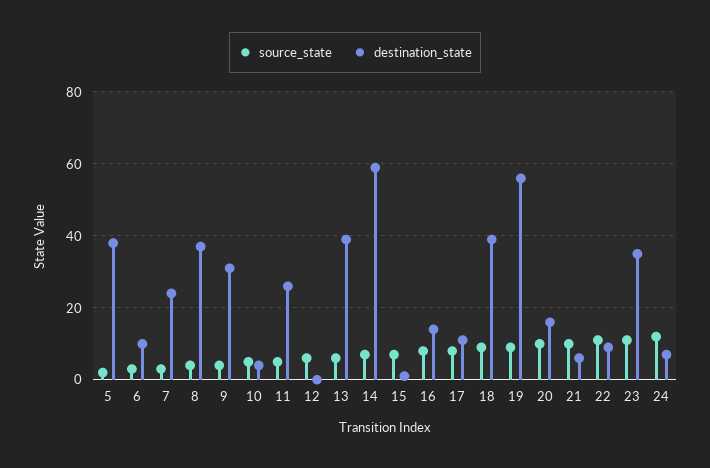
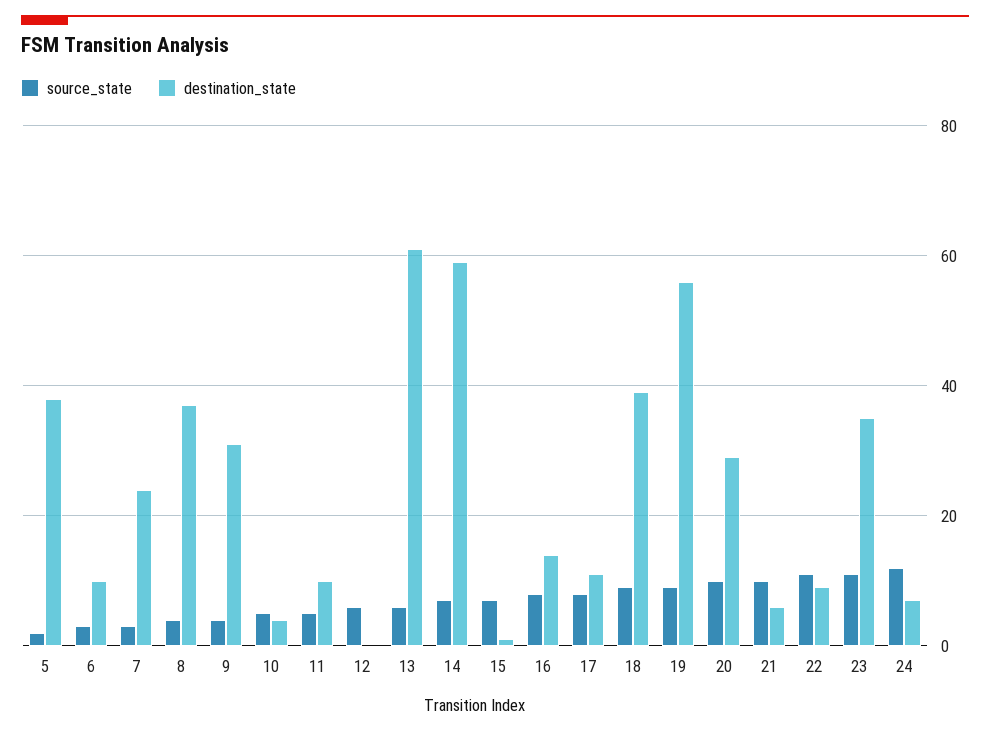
destination_state, 11: 25 -> 10
destination_state, 13: 40 -> 60
destination_state, 20: 15 -> 30

